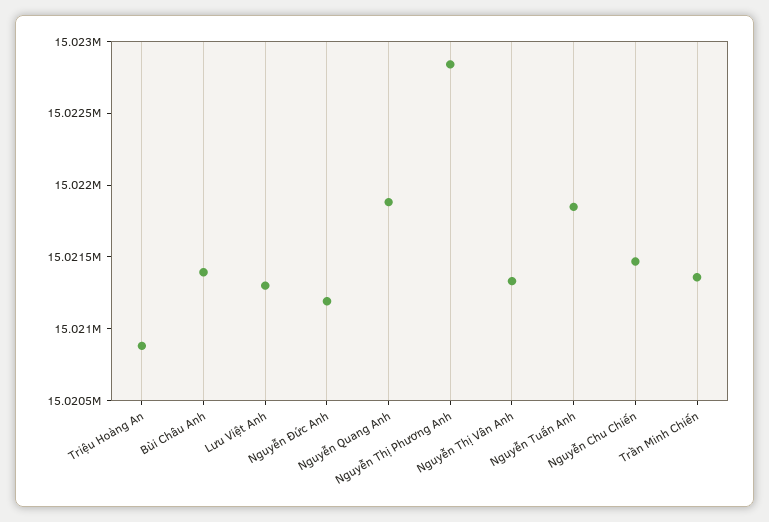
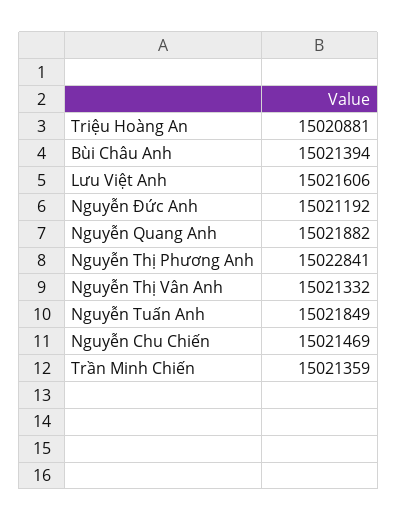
Lưu Việt Anh: 15021300 -> 15021606

